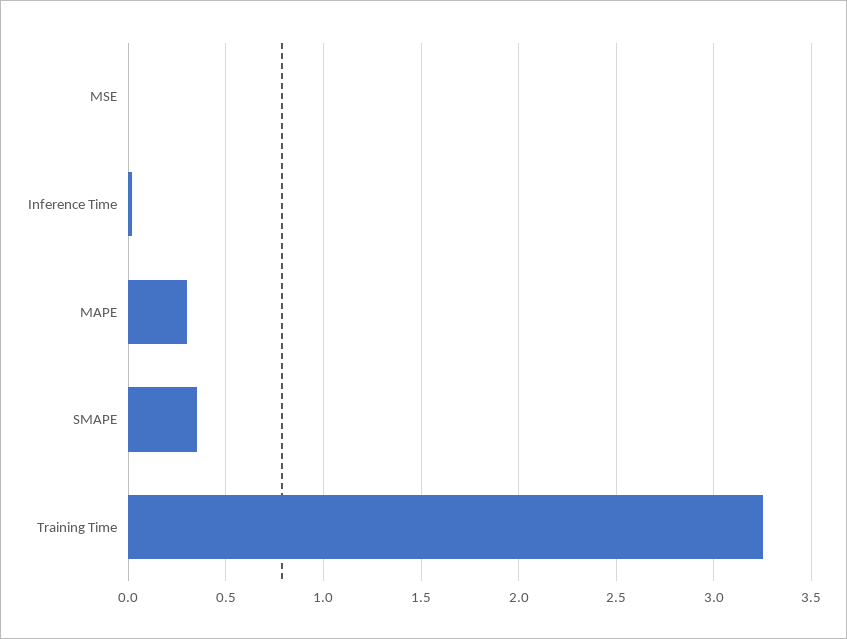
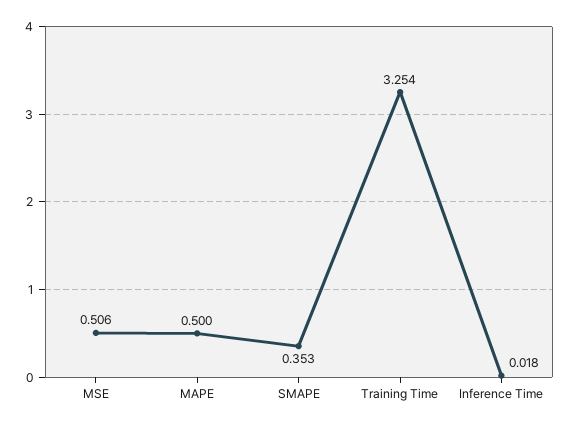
MSE: 0 -> 0.506
MAPE: 0.3 -> 0.5

